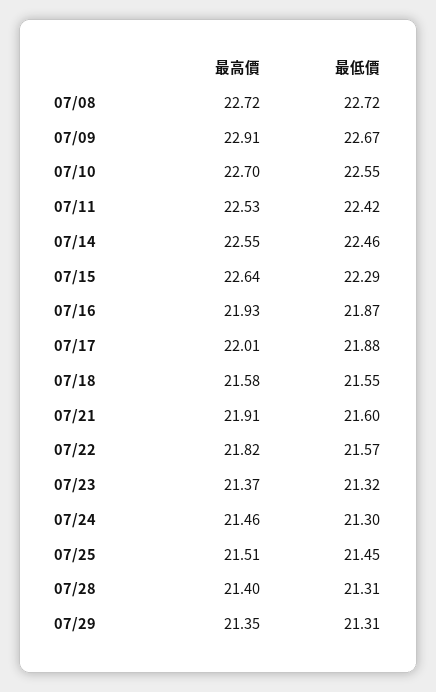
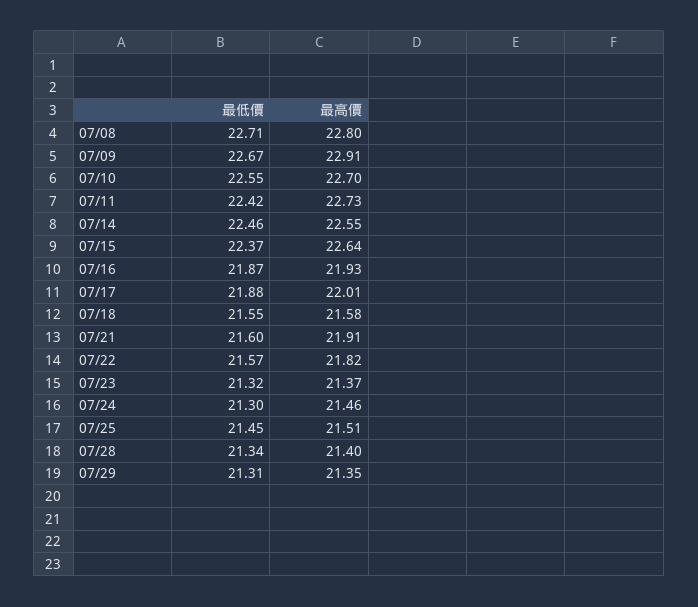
最高價, 07/08: 22.72 -> 22.8
最低價, 07/08: 22.72 -> 22.71
最高價, 07/11: 22.53 -> 22.73
最低價, 07/15: 22.29 -> 22.37
最低價, 07/28: 21.31 -> 21.34

